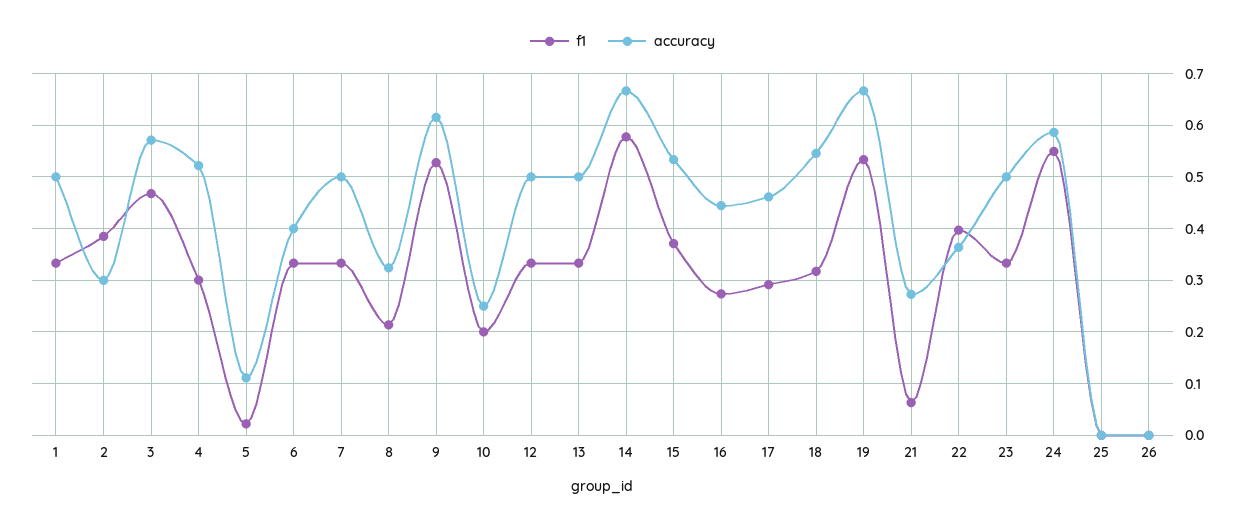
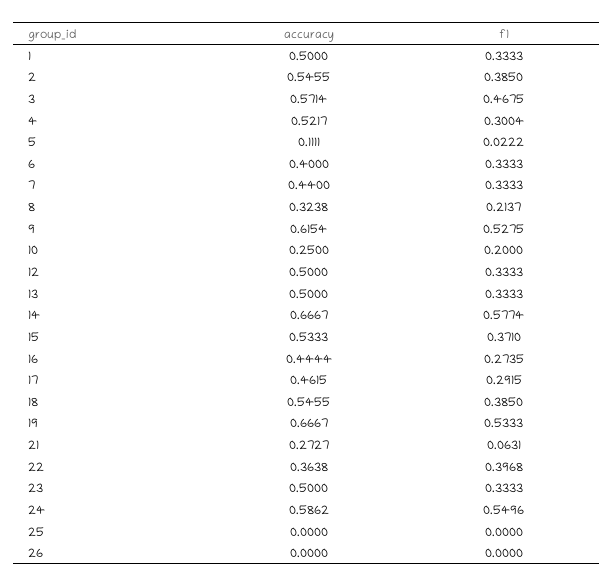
accuracy, 2: 0.3 -> 0.5455
accuracy, 7: 0.5 -> 0.44
f1, 18: 0.32 -> 0.385

